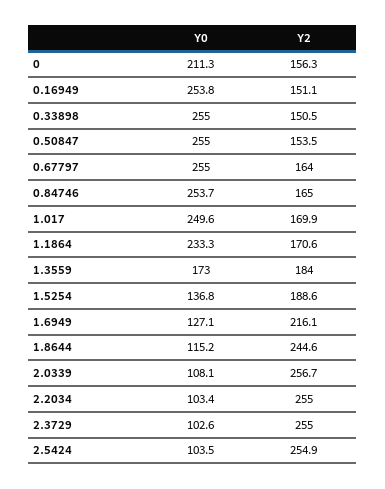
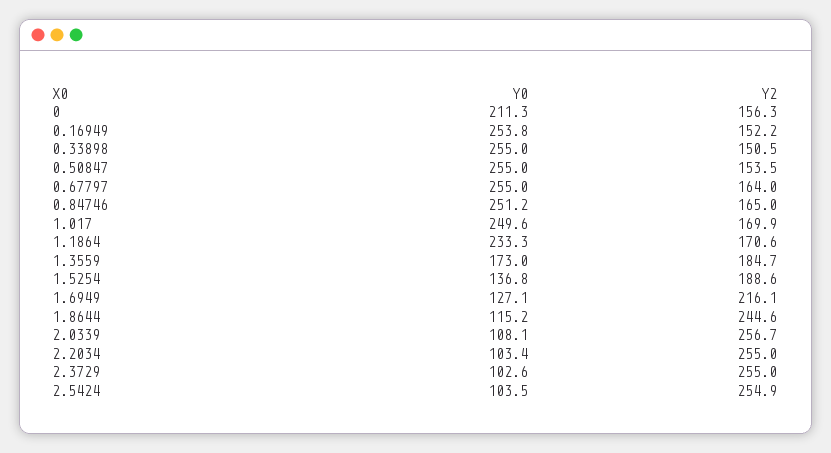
Y2, 0.16949: 151.1 -> 152.2
Y0, 0.84746: 253.7 -> 251.2
Y2, 1.3559: 184 -> 184.7

